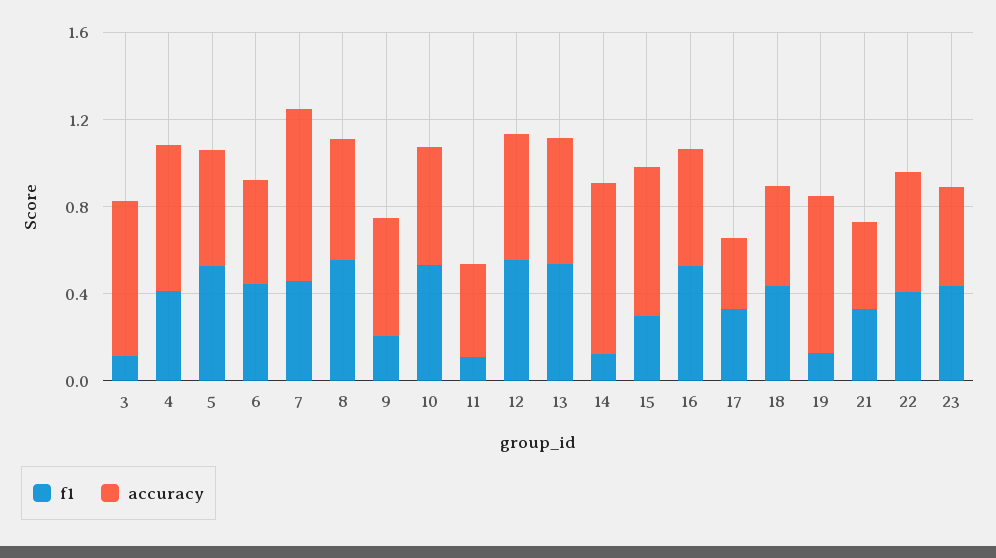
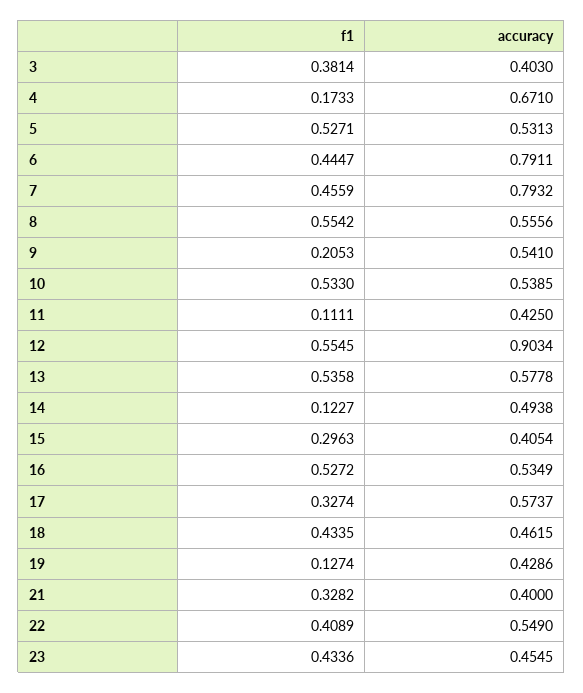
f1, 3: 0.1 -> 0.3814
accuracy, 3: 0.7 -> 0.403
f1, 4: 0.4 -> 0.1733
accuracy, 6: 0.5 -> 0.7911
accuracy, 12: 0.6 -> 0.9034
accuracy, 14: 0.8 -> 0.4938
accuracy, 15: 0.7 -> 0.4054
accuracy, 17: 0.3 -> 0.5737
accuracy, 19: 0.7 -> 0.4286

